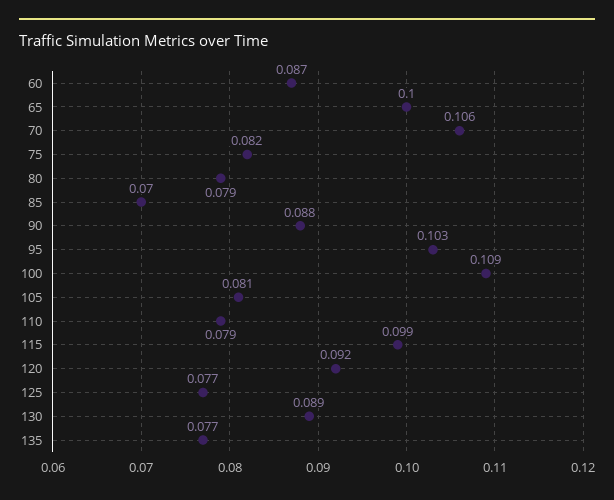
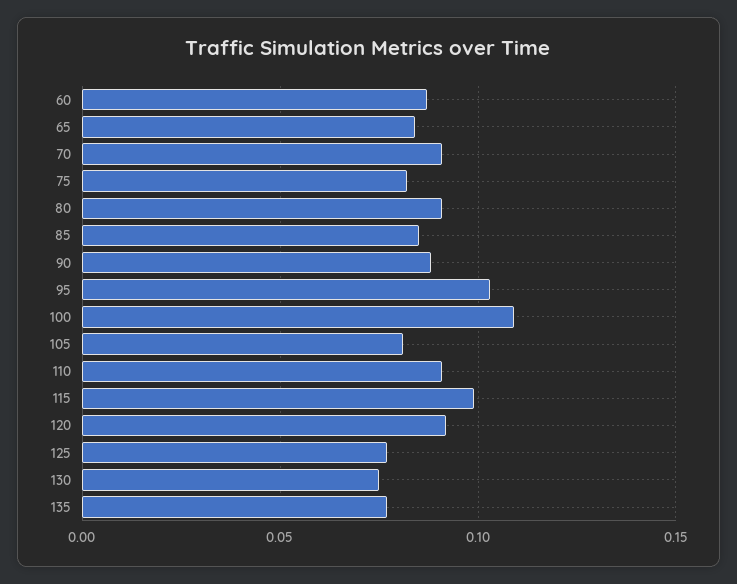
65: 0.1 -> 0.085
70: 0.106 -> 0.09
80: 0.079 -> 0.09
85: 0.07 -> 0.085
110: 0.079 -> 0.09
130: 0.089 -> 0.075

